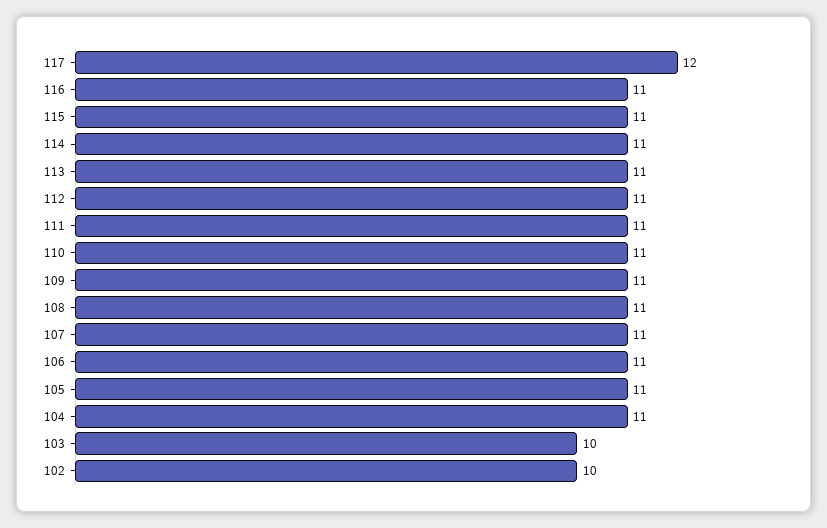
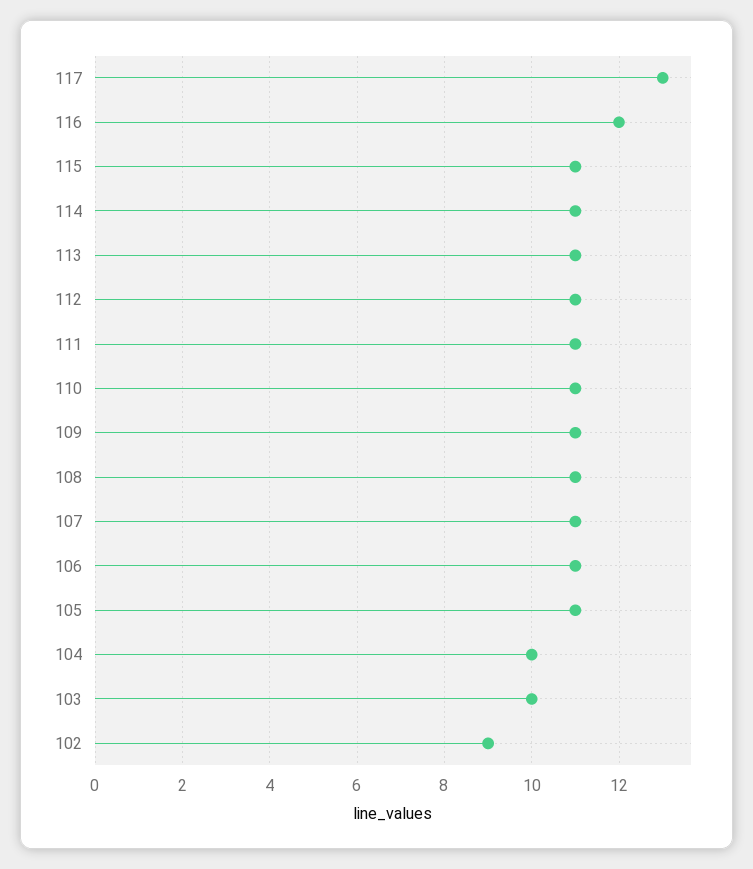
117: 12 -> 13
116: 11 -> 12
104: 11 -> 10
102: 10 -> 9

